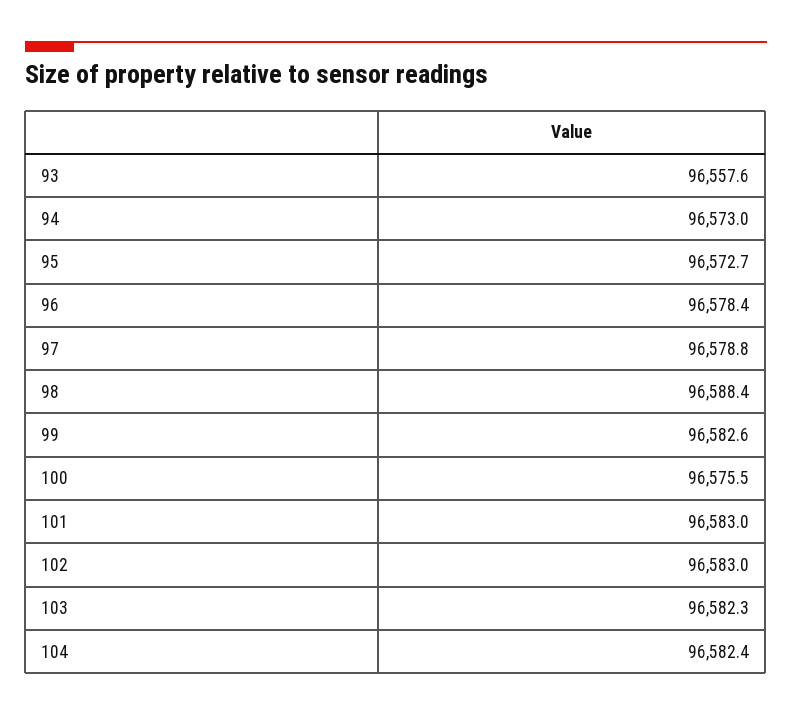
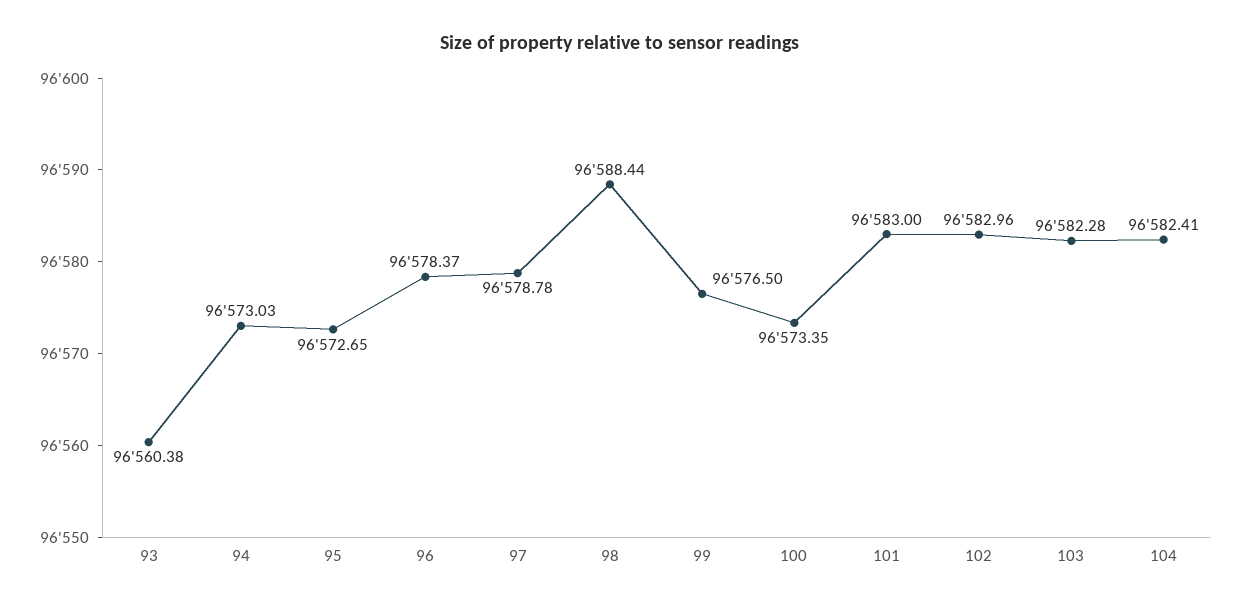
93: 96557.6 -> 96560.38
99: 96582.6 -> 96576.5
100: 96575.5 -> 96573.35

